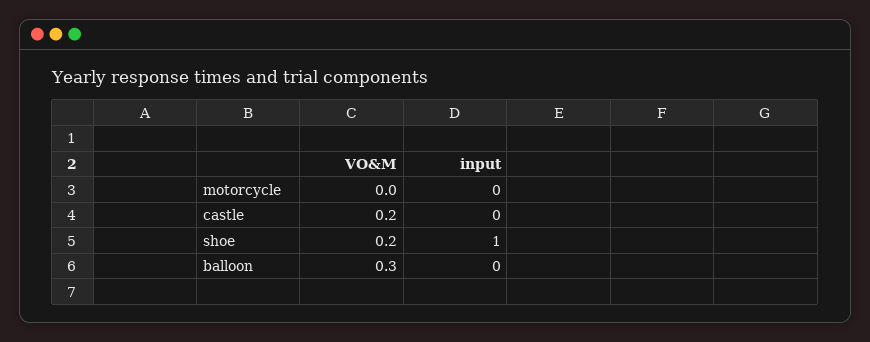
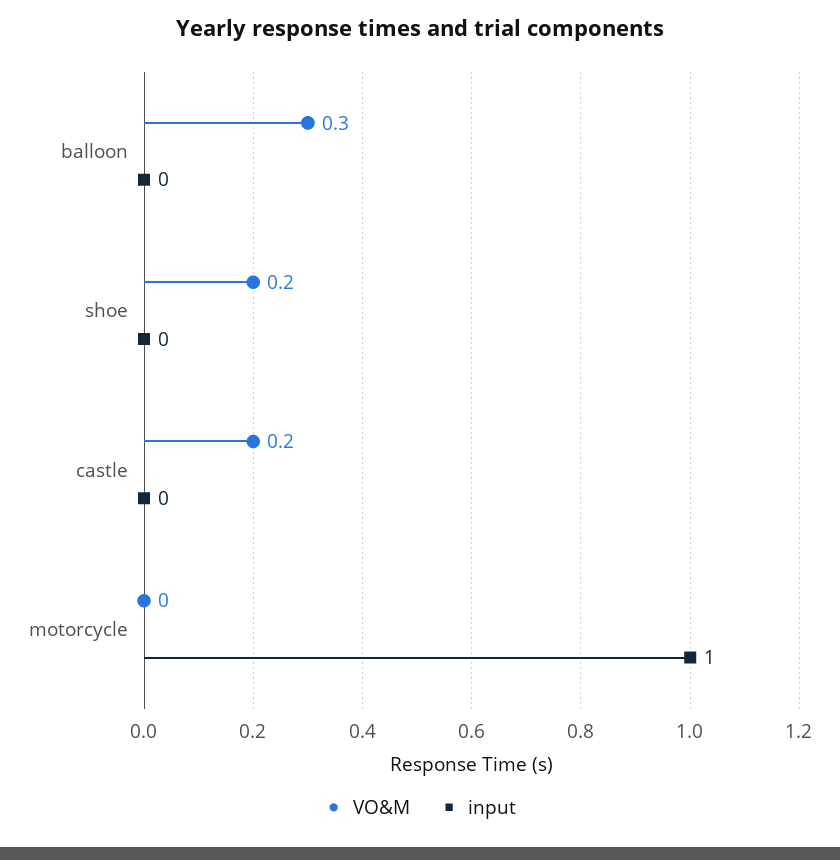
input, motorcycle: 0 -> 1
input, shoe: 1 -> 0

